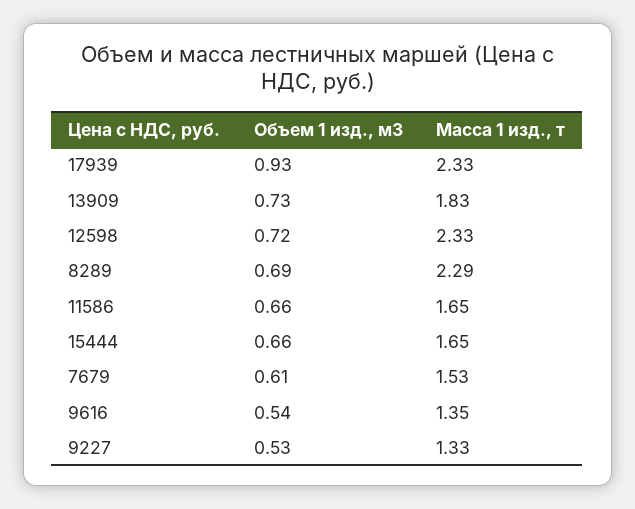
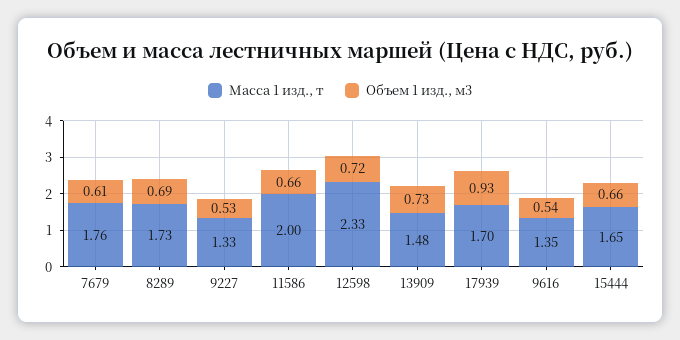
Масса 1 изд., т, 17939: 2.33 -> 1.7
Масса 1 изд., т, 13909: 1.83 -> 1.48
Масса 1 изд., т, 8289: 2.29 -> 1.73
Масса 1 изд., т, 11586: 1.65 -> 2
Масса 1 изд., т, 7679: 1.53 -> 1.76

